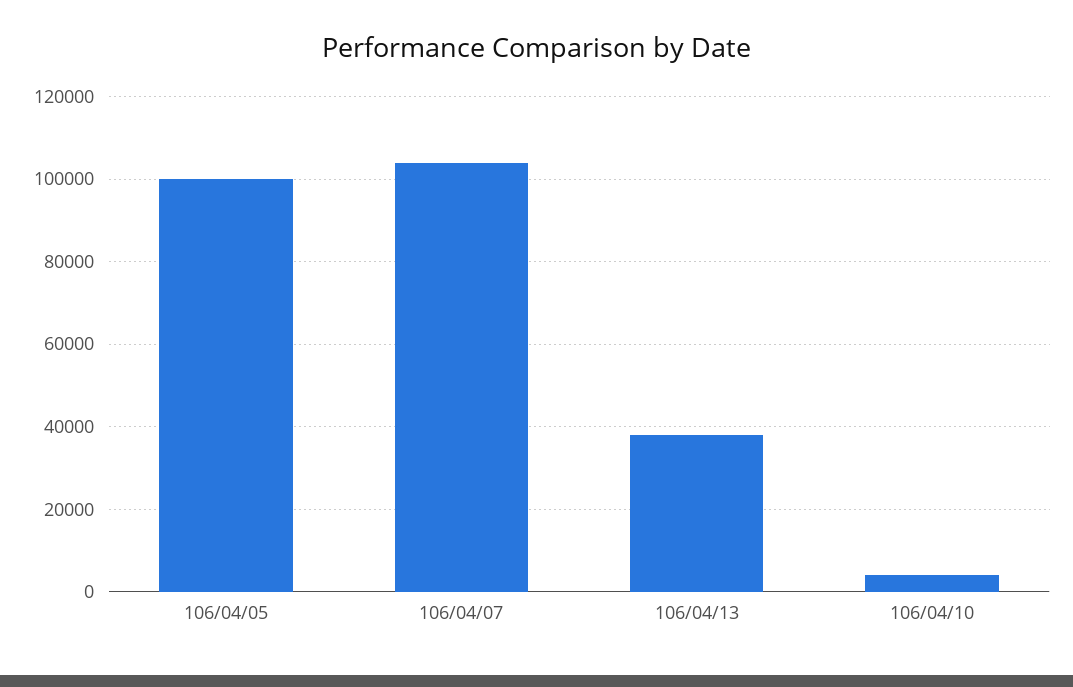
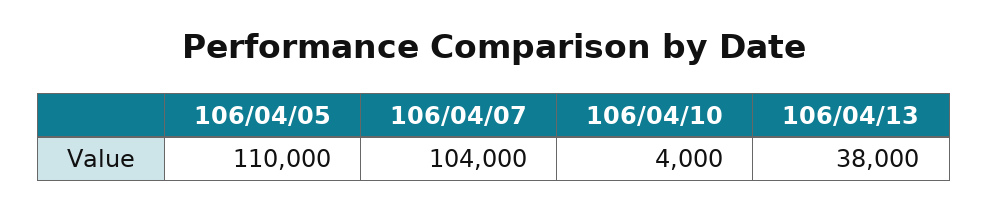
106/04/05: 100000 -> 110000

